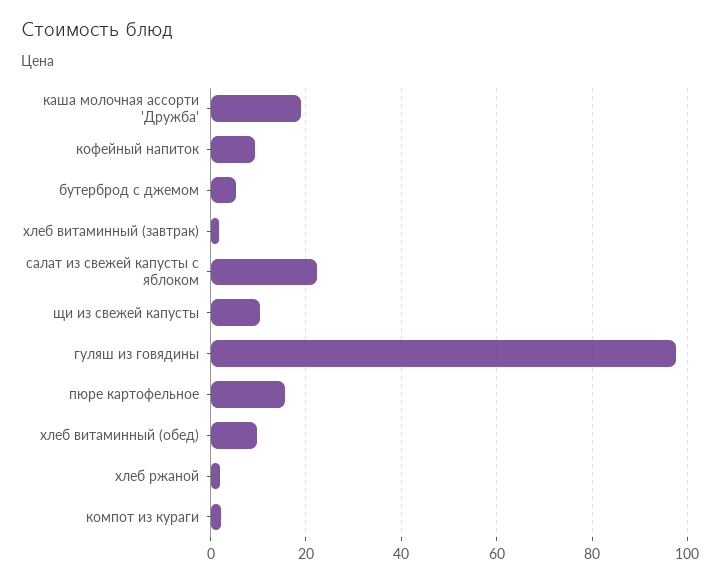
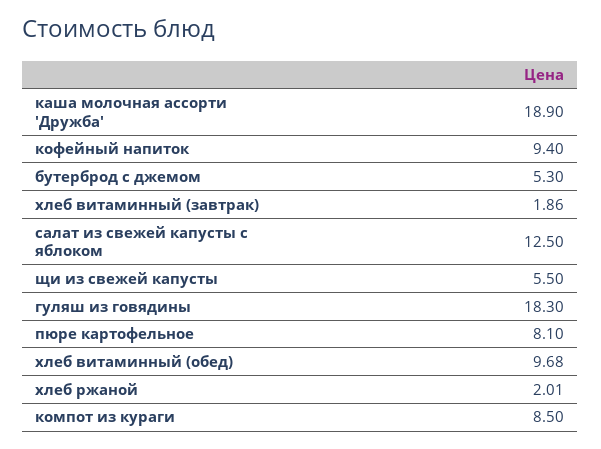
салат из свежей капусты с яблоком: 22 -> 12.5
щи из свежей капусты: 10 -> 5.5
гуляш из говядины: 98 -> 18.3
пюре картофельное: 16 -> 8.1
компот из кураги: 2 -> 8.5

